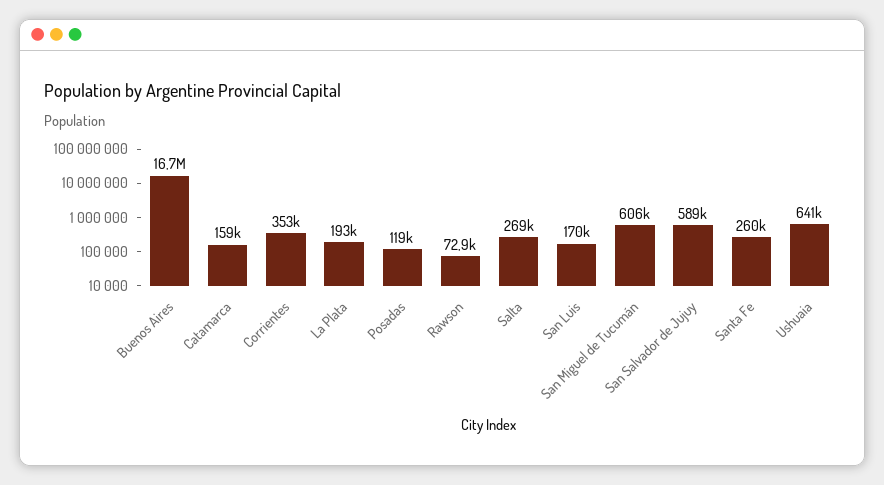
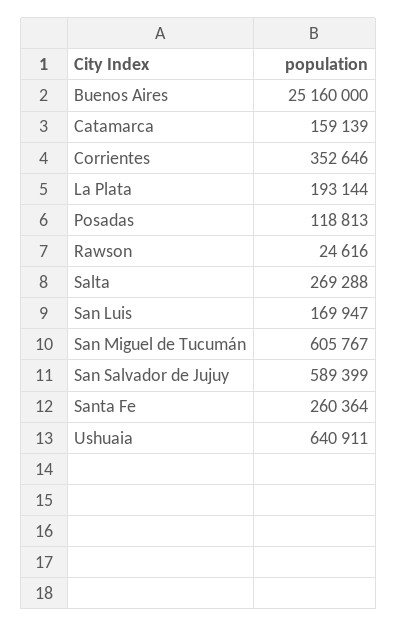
Buenos Aires: 16700000 -> 25160000
Rawson: 72900 -> 24616

